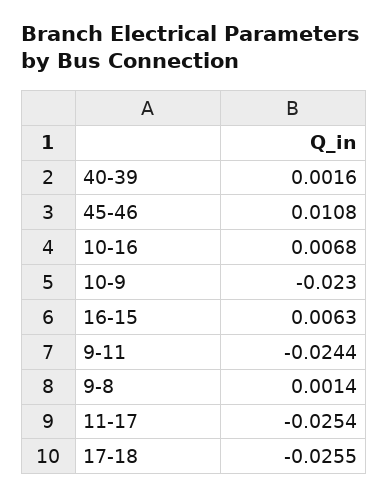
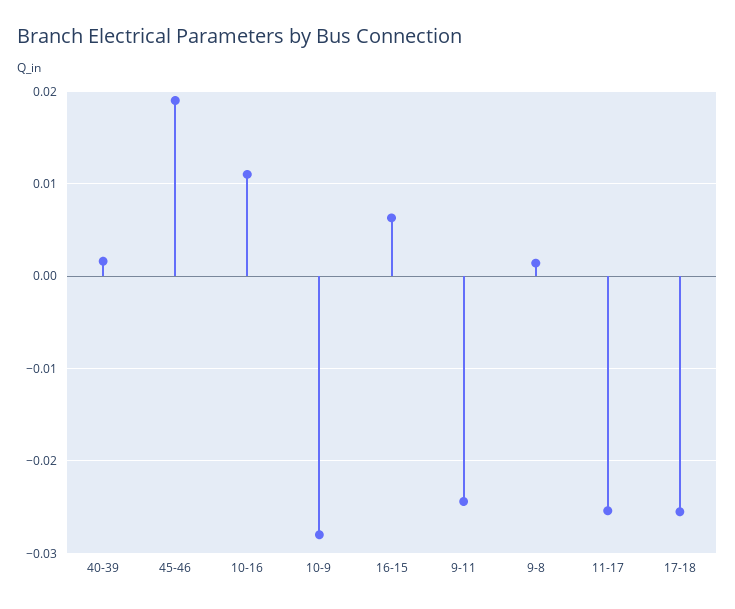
45-46: 0.0108 -> 0.019
10-16: 0.0068 -> 0.011
10-9: -0.023 -> -0.028

